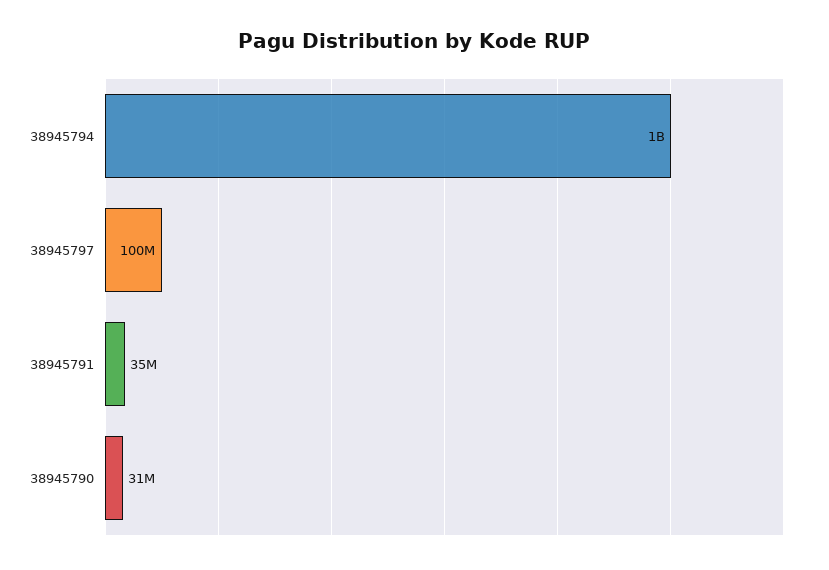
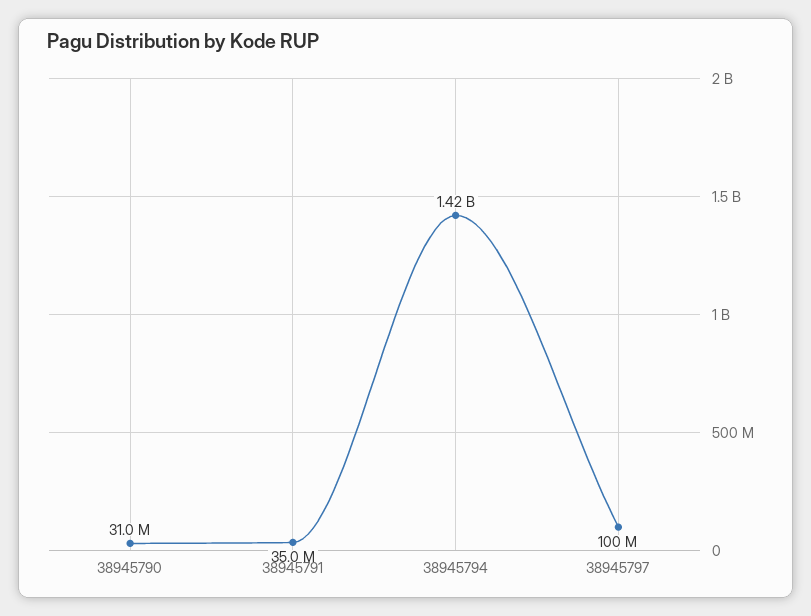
38945794: 1000000000 -> 1420000000

